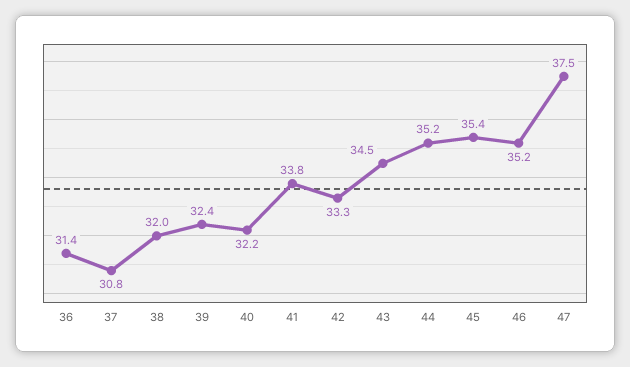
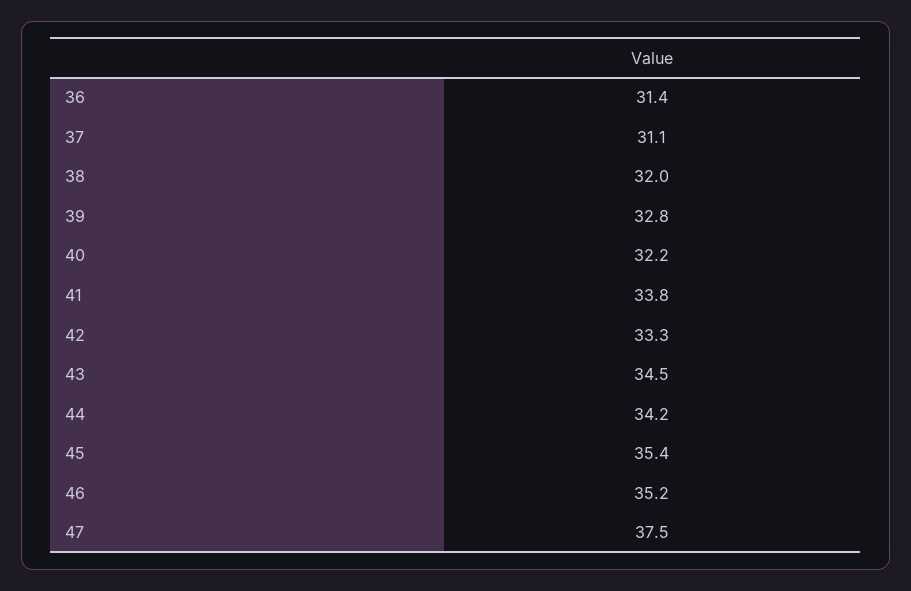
37: 30.8 -> 31.1
39: 32.4 -> 32.8
44: 35.2 -> 34.2

